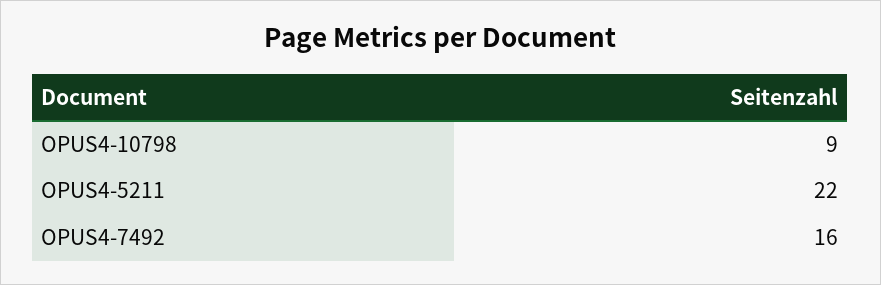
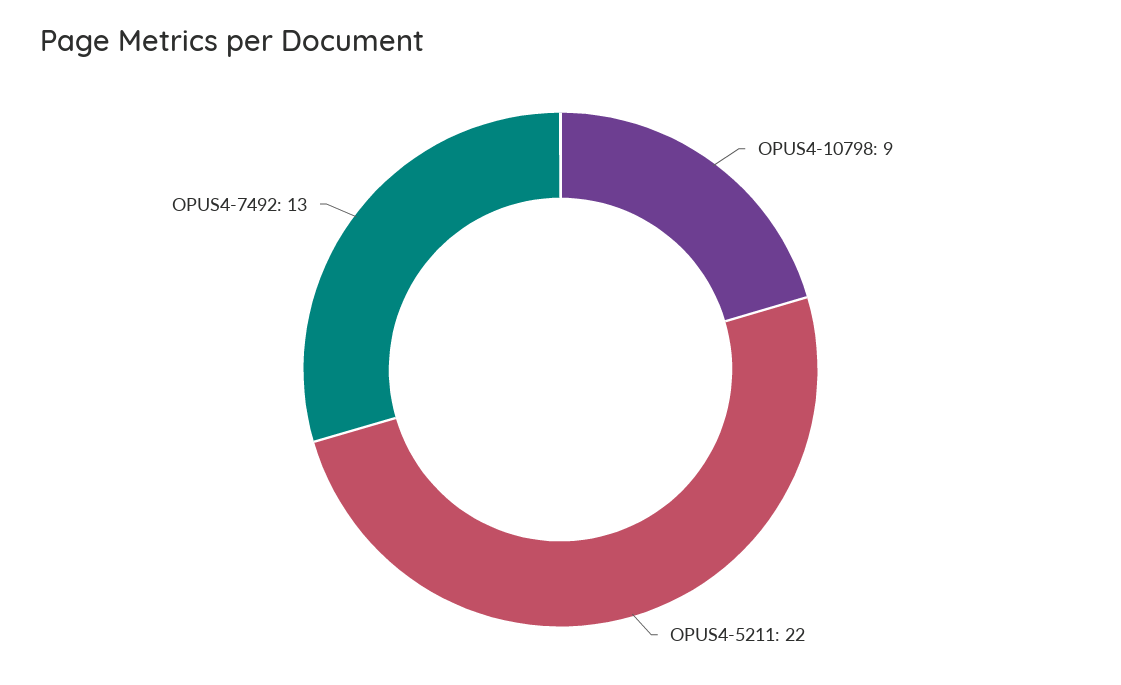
OPUS4-7492: 16 -> 13

